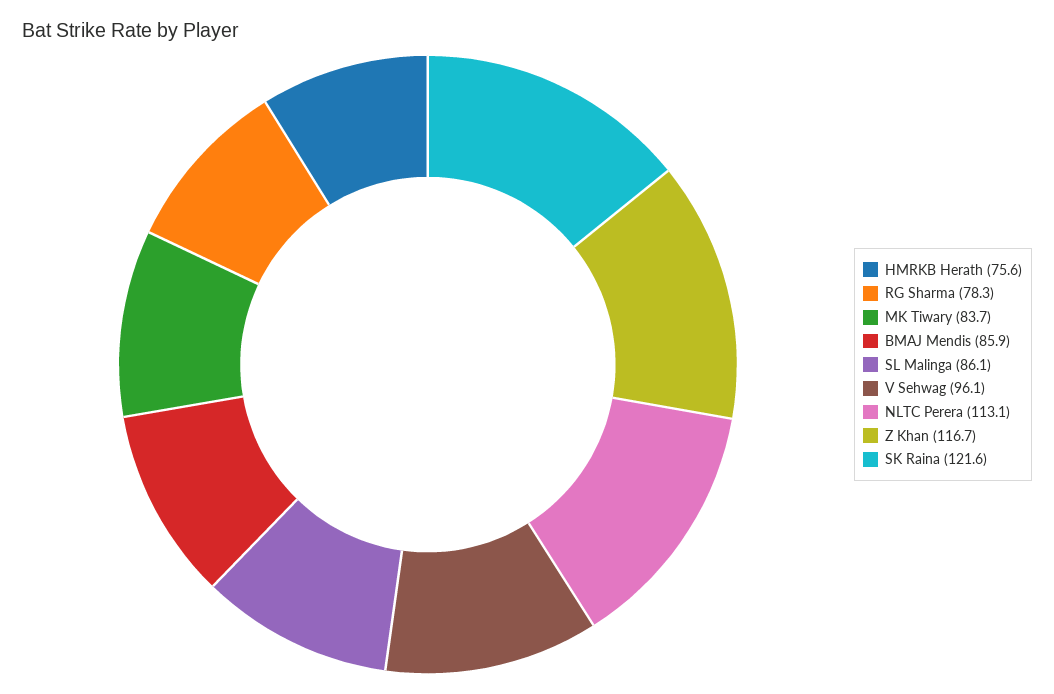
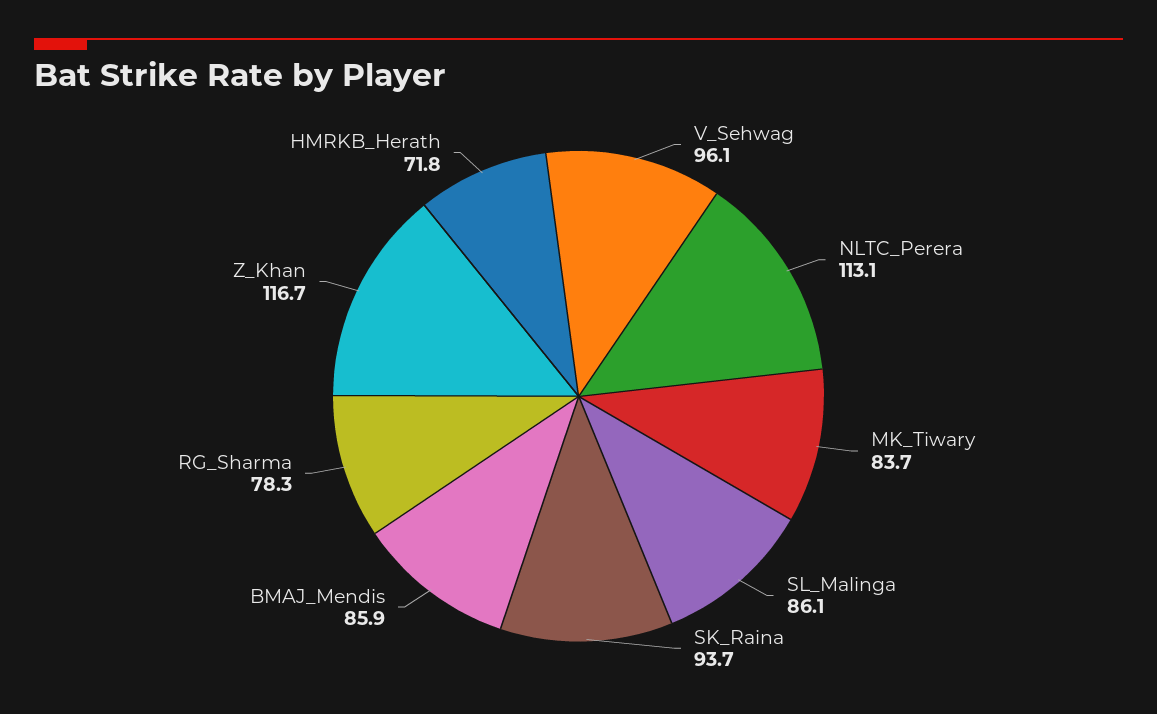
HMRKB Herath: 75.6 -> 71.8
SK Raina: 121.6 -> 93.7

